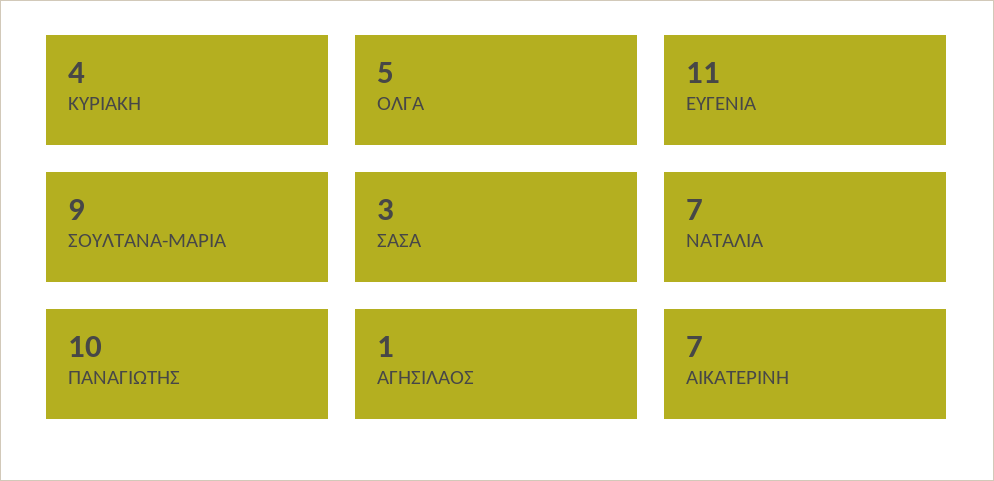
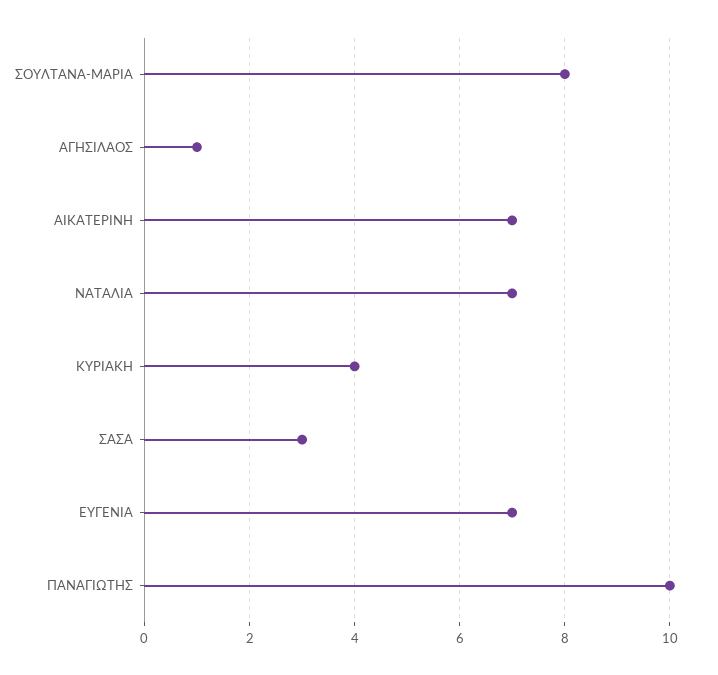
ΟΛΓΑ: 5 -> none
ΕΥΓΕΝΙΑ: 11 -> 7
ΣΟΥΛΤΑΝΑ-ΜΑΡΙΑ: 9 -> 8

